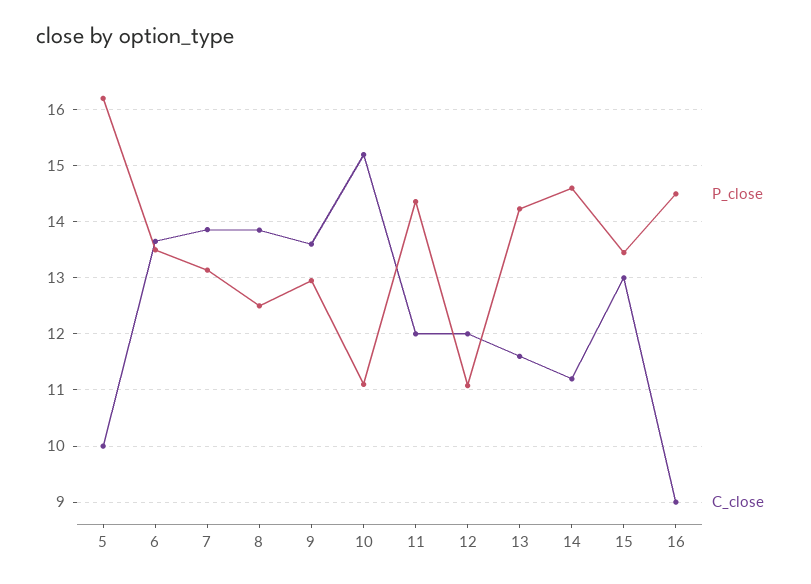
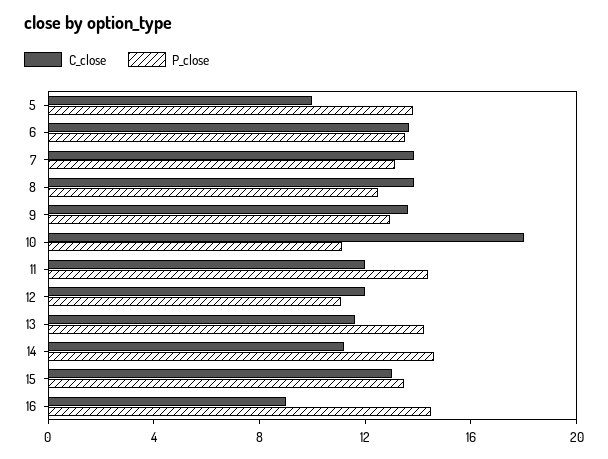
P_close, 5: 16.2 -> 14
C_close, 10: 15.2 -> 18

